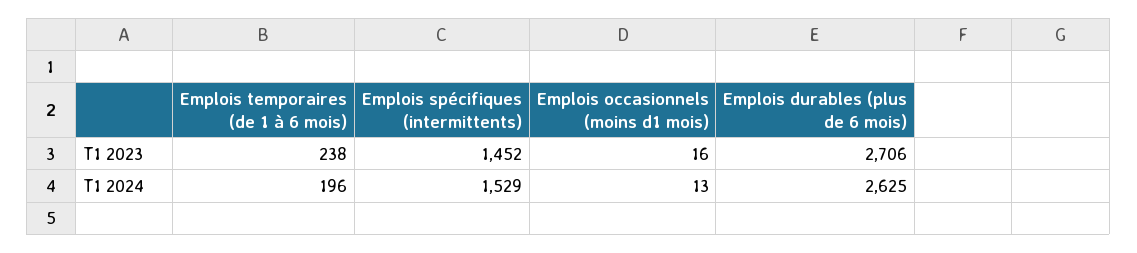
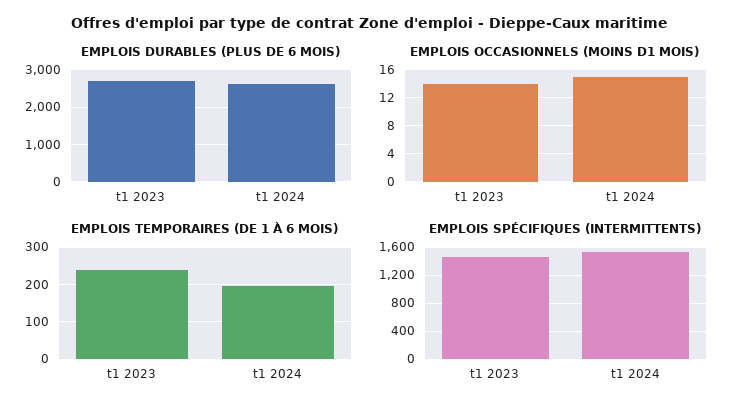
Emplois occasionnels (moins d1 mois), T1 2023: 16 -> 14
Emplois occasionnels (moins d1 mois), T1 2024: 13 -> 15

